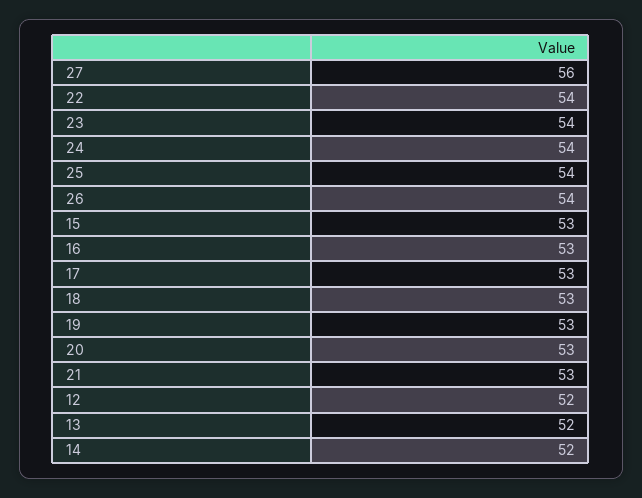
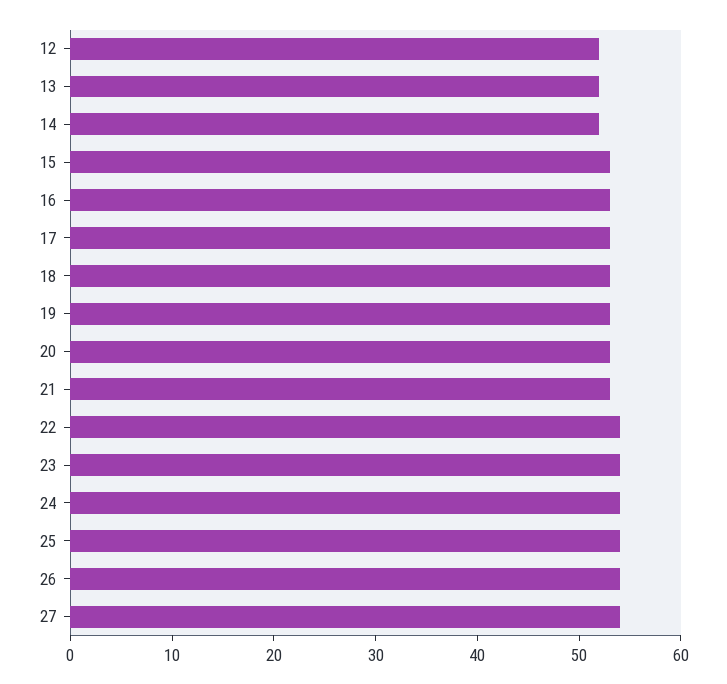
27: 56 -> 54

